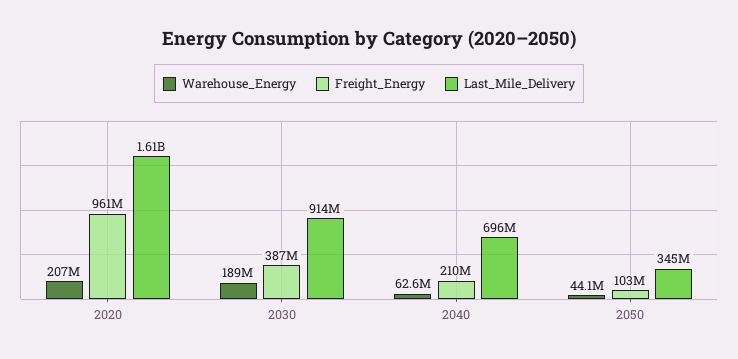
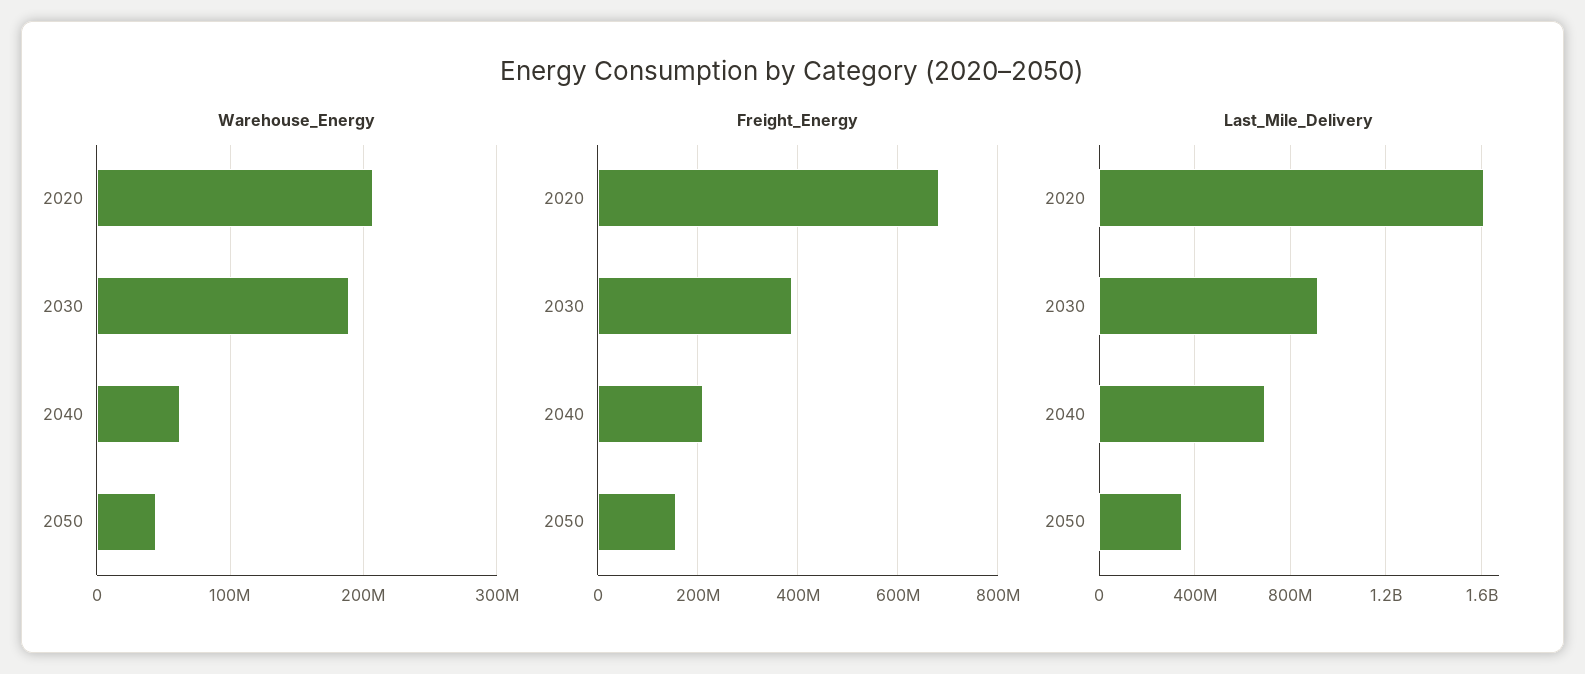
Freight_Energy, 2020: 961000000 -> 680000000
Freight_Energy, 2050: 103000000 -> 160000000

